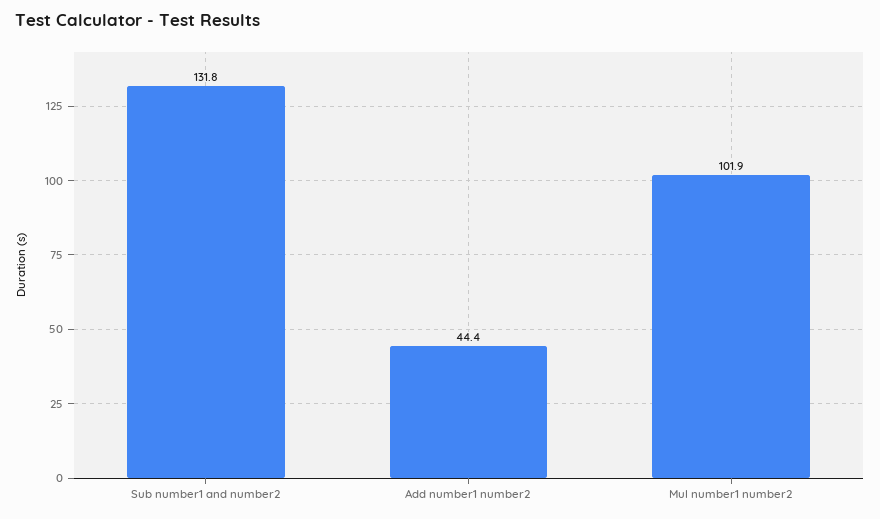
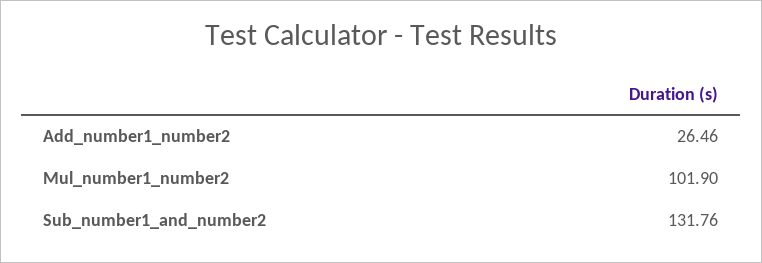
Add number1 number2: 44.4 -> 26.46

